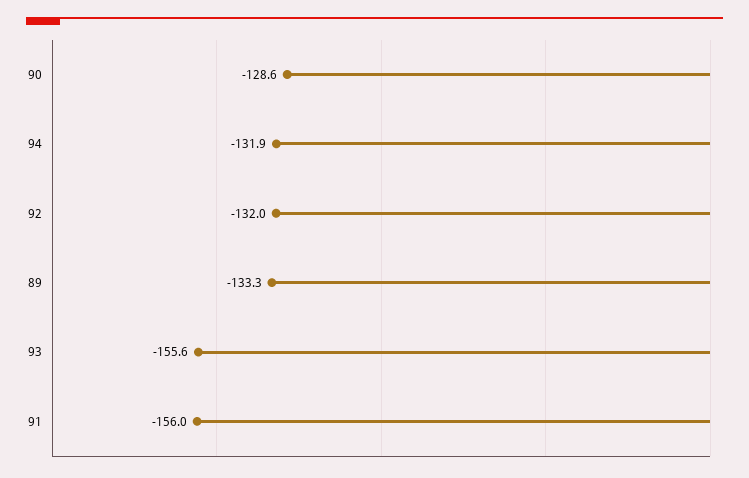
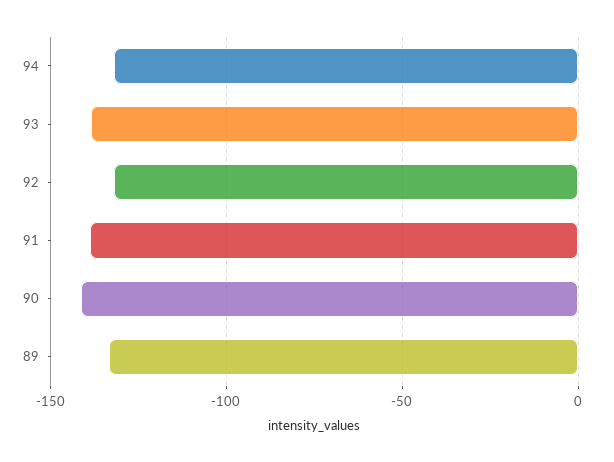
90: -128.6 -> -140
93: -155.6 -> -140
91: -156 -> -140

